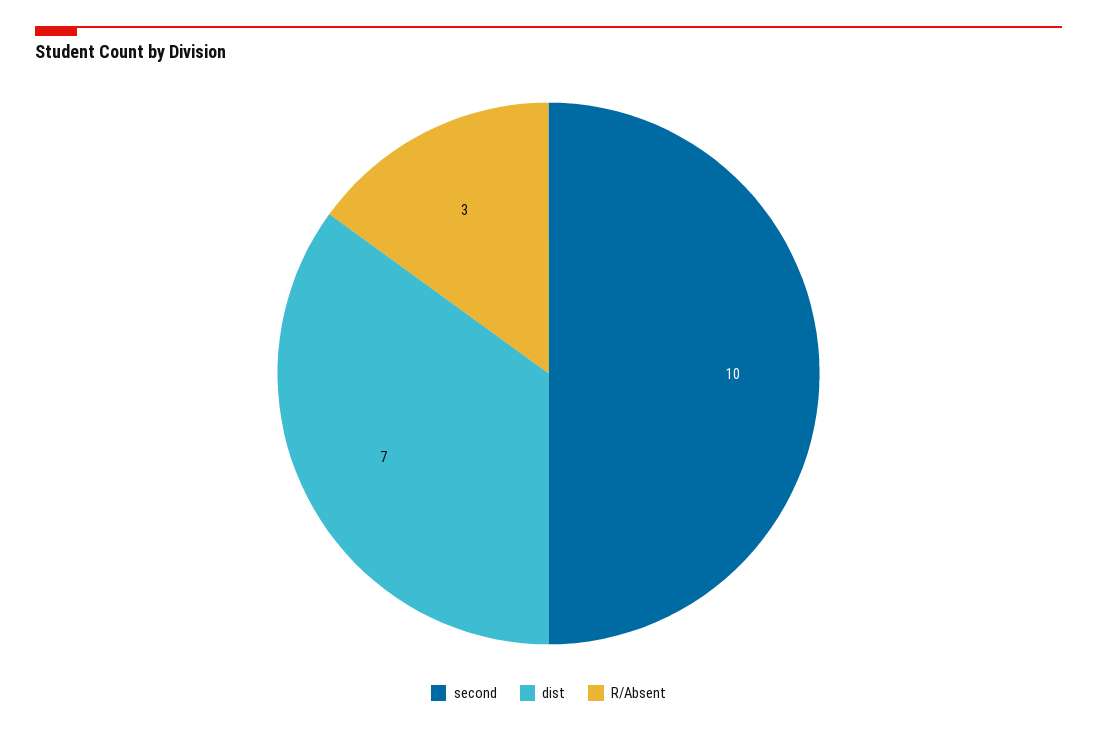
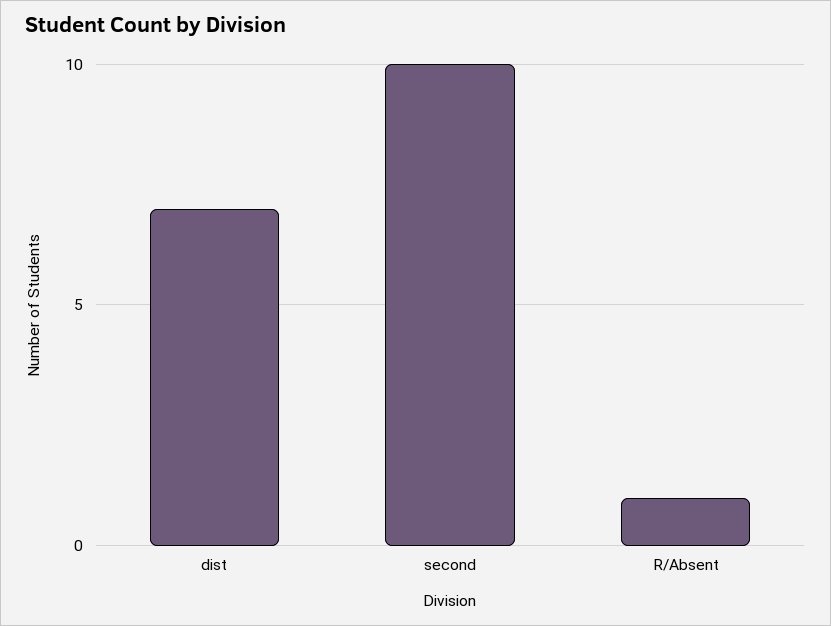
R/Absent: 3 -> 1

